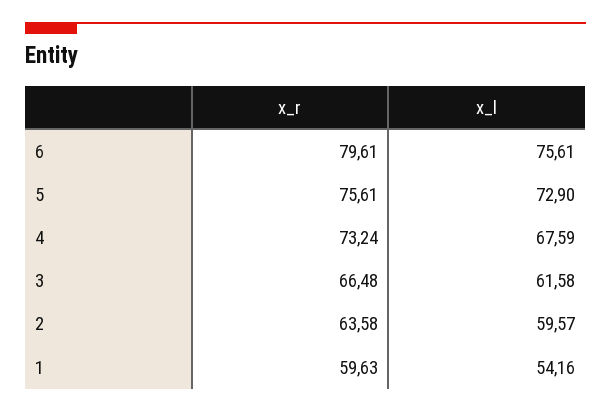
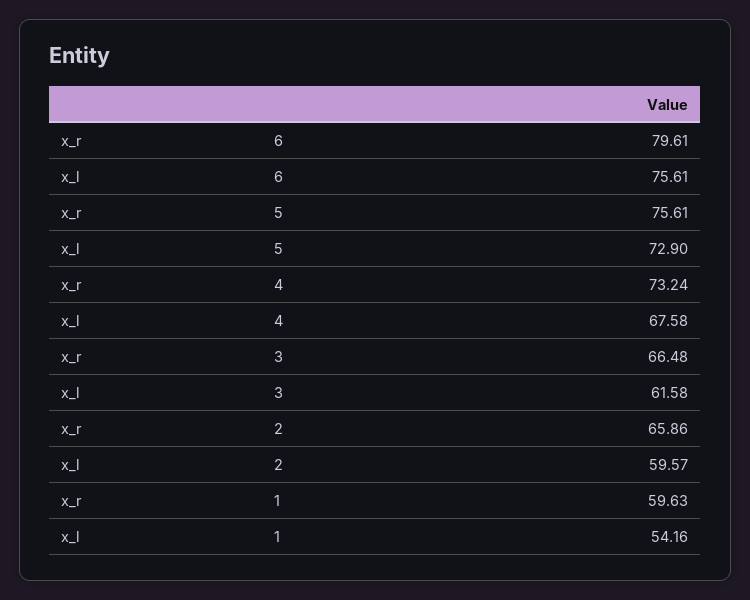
x_l, 4: 67.59 -> 67.58
x_r, 2: 63.58 -> 65.86

